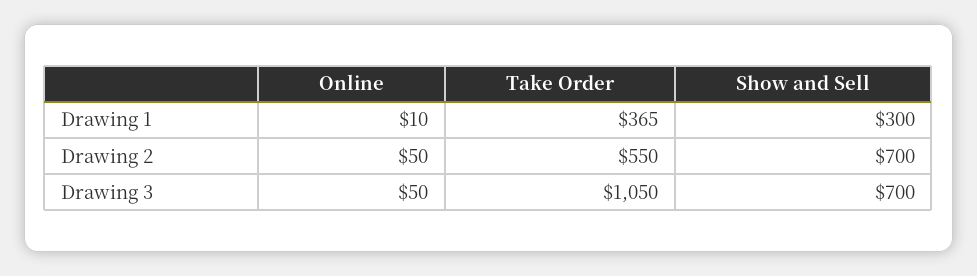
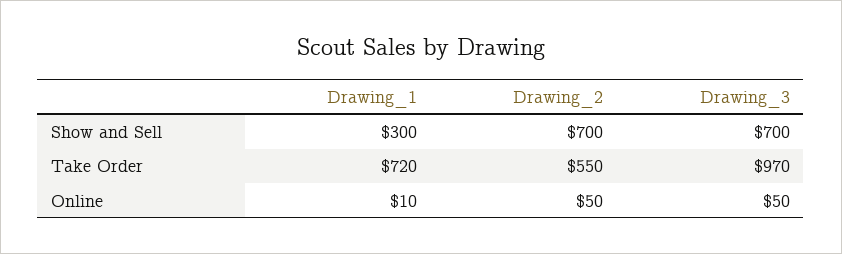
Take Order, Drawing 1: 365 -> 720
Take Order, Drawing 3: 1050 -> 970

